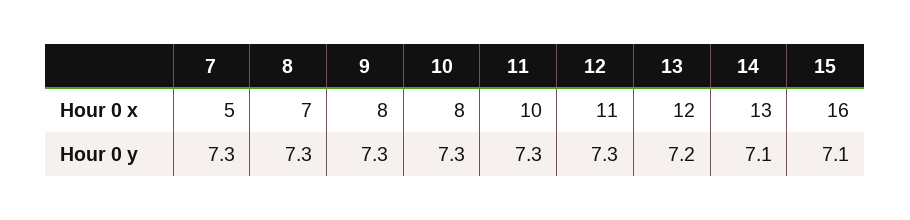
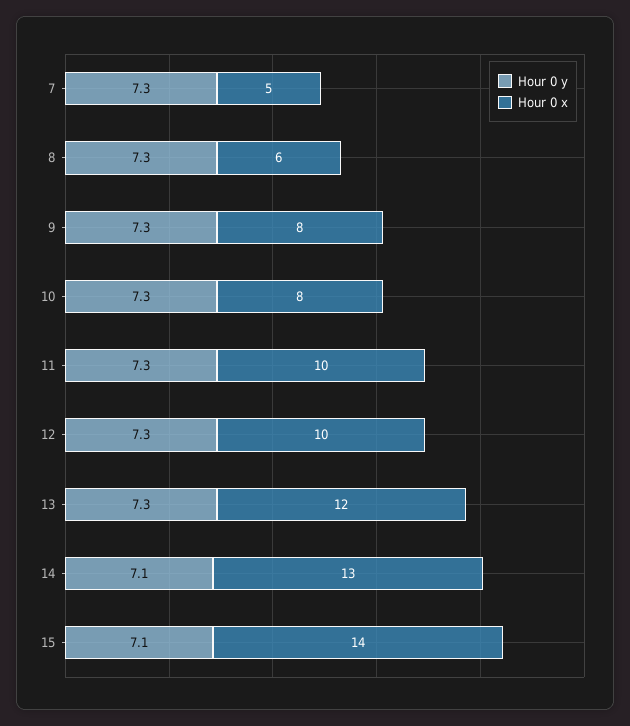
Hour 0 x, 8: 7 -> 6
Hour 0 x, 12: 11 -> 10
Hour 0 x, 15: 16 -> 14
Hour 0 y, 13: 7.2 -> 7.3

